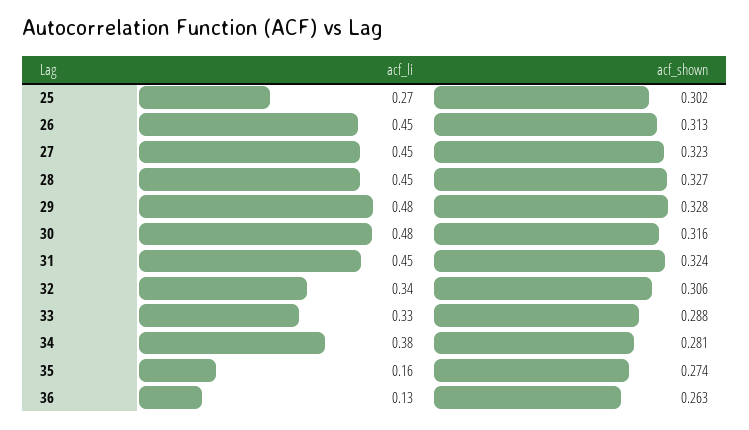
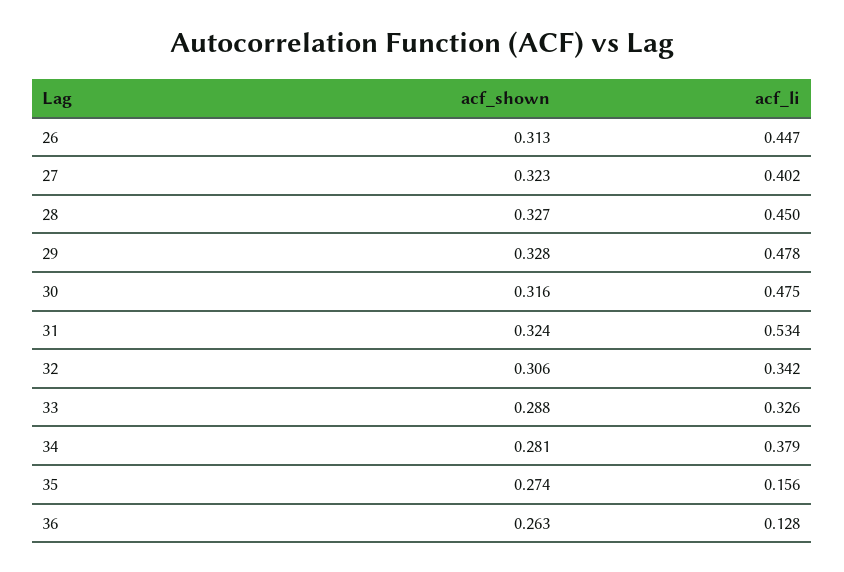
acf_li, 25: 0.27 -> none
acf_shown, 25: 0.302 -> none
acf_li, 27: 0.45 -> 0.402
acf_li, 31: 0.45 -> 0.534

